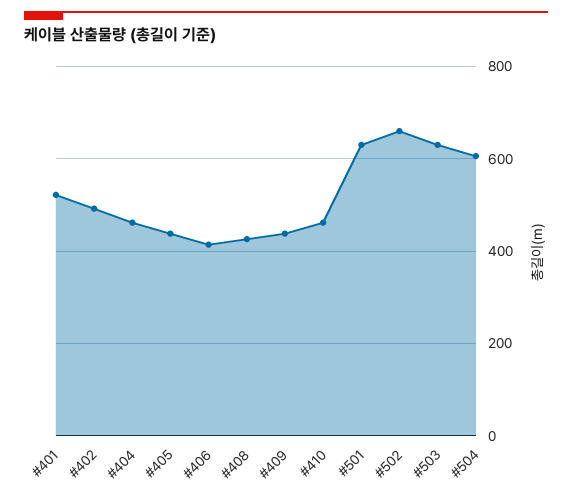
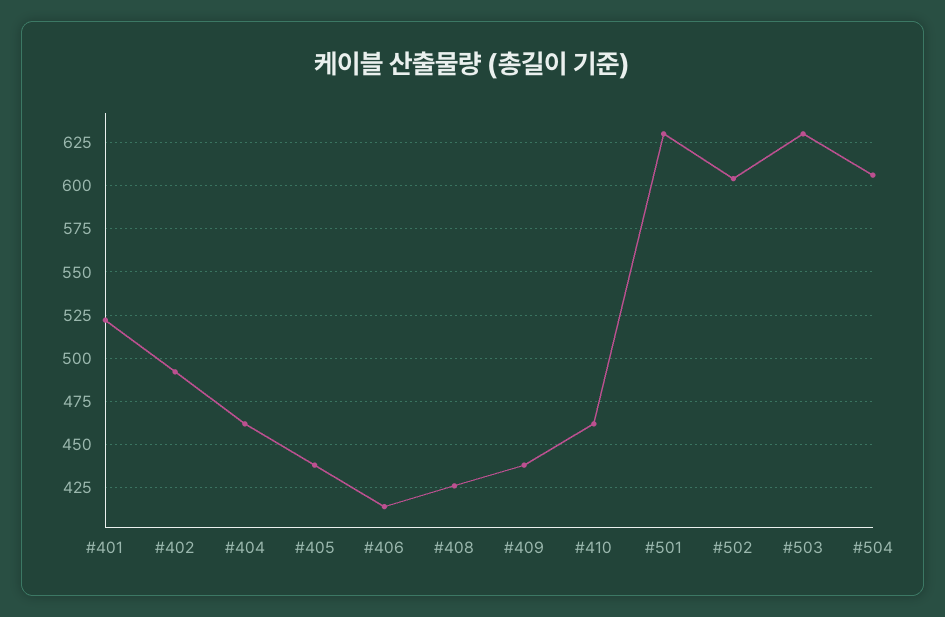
#502: 660 -> 605

